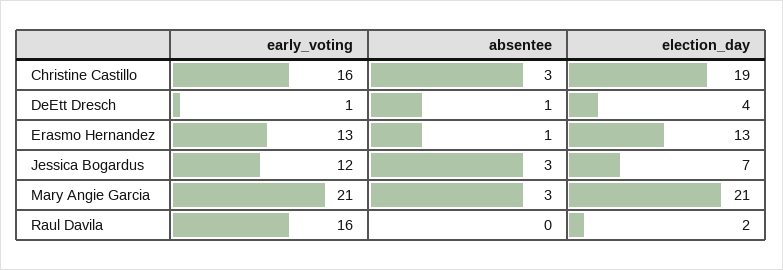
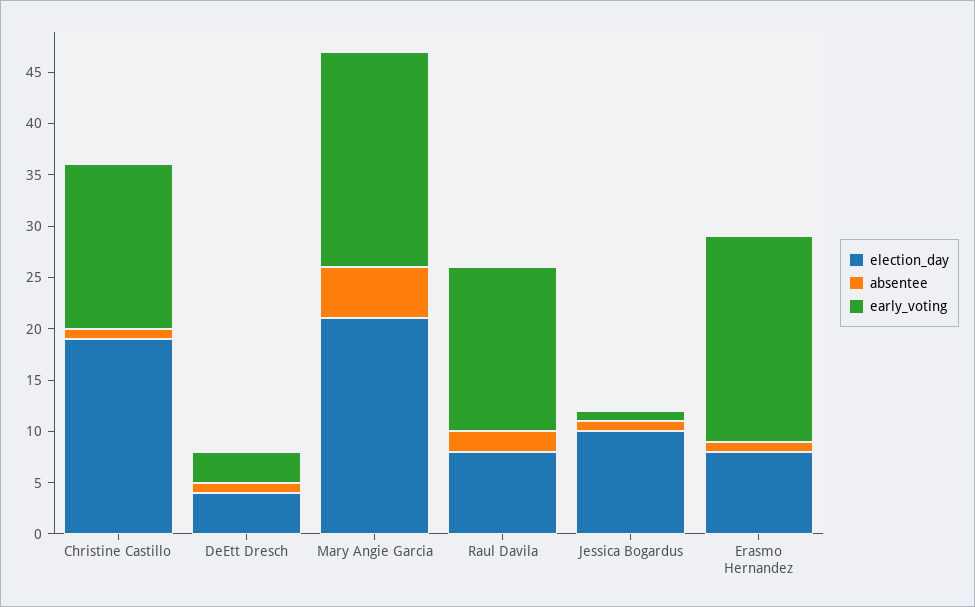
absentee, Christine Castillo: 3 -> 1
early_voting, DeEtt Dresch: 1 -> 3
early_voting, Erasmo Hernandez: 13 -> 20
election_day, Erasmo Hernandez: 13 -> 8
early_voting, Jessica Bogardus: 12 -> 1
absentee, Jessica Bogardus: 3 -> 1
election_day, Jessica Bogardus: 7 -> 10
absentee, Mary Angie Garcia: 3 -> 5
absentee, Raul Davila: 0 -> 2
election_day, Raul Davila: 2 -> 8

